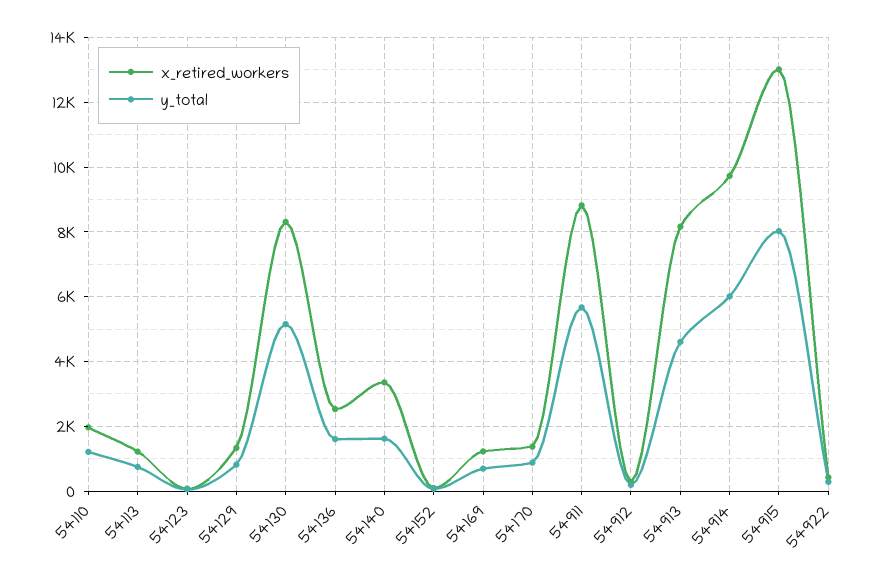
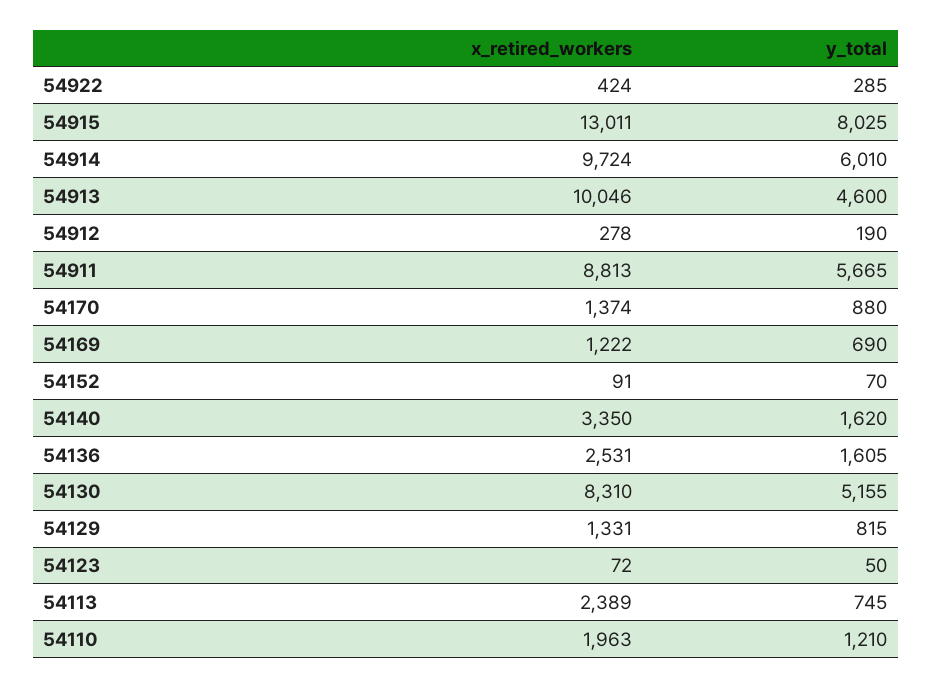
x_retired_workers, 54113: 1200 -> 2389
x_retired_workers, 54913: 8200 -> 10046

